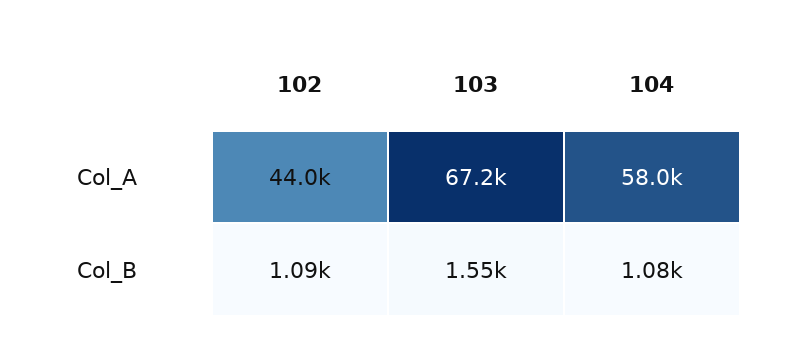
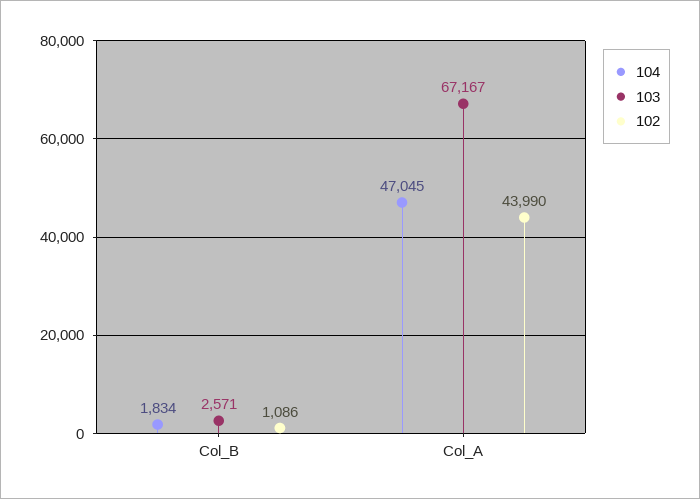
104, Col_A: 58000 -> 47045
103, Col_B: 1550 -> 2571
104, Col_B: 1080 -> 1834

